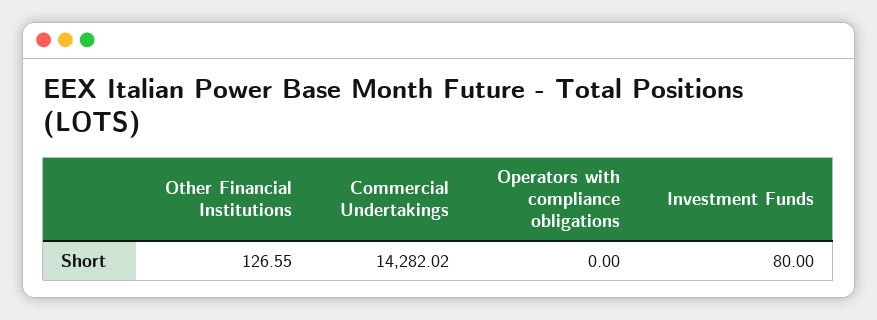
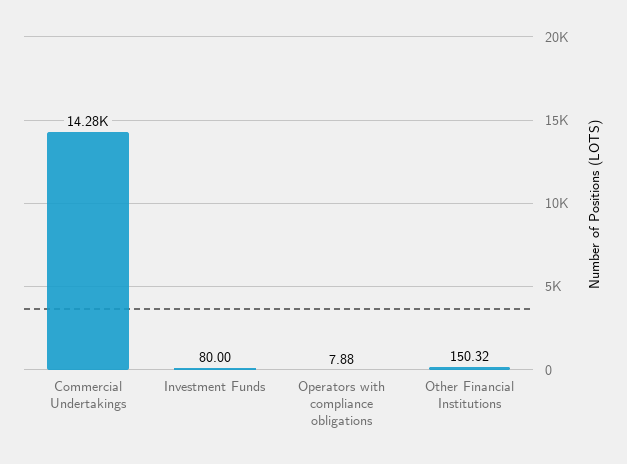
Other Financial Institutions: 126.55 -> 150.32
Operators with compliance obligations: 0 -> 7.88

